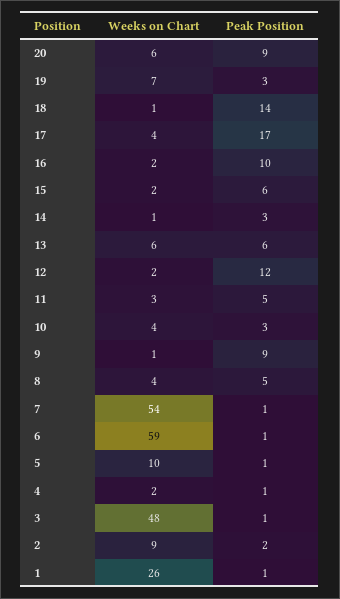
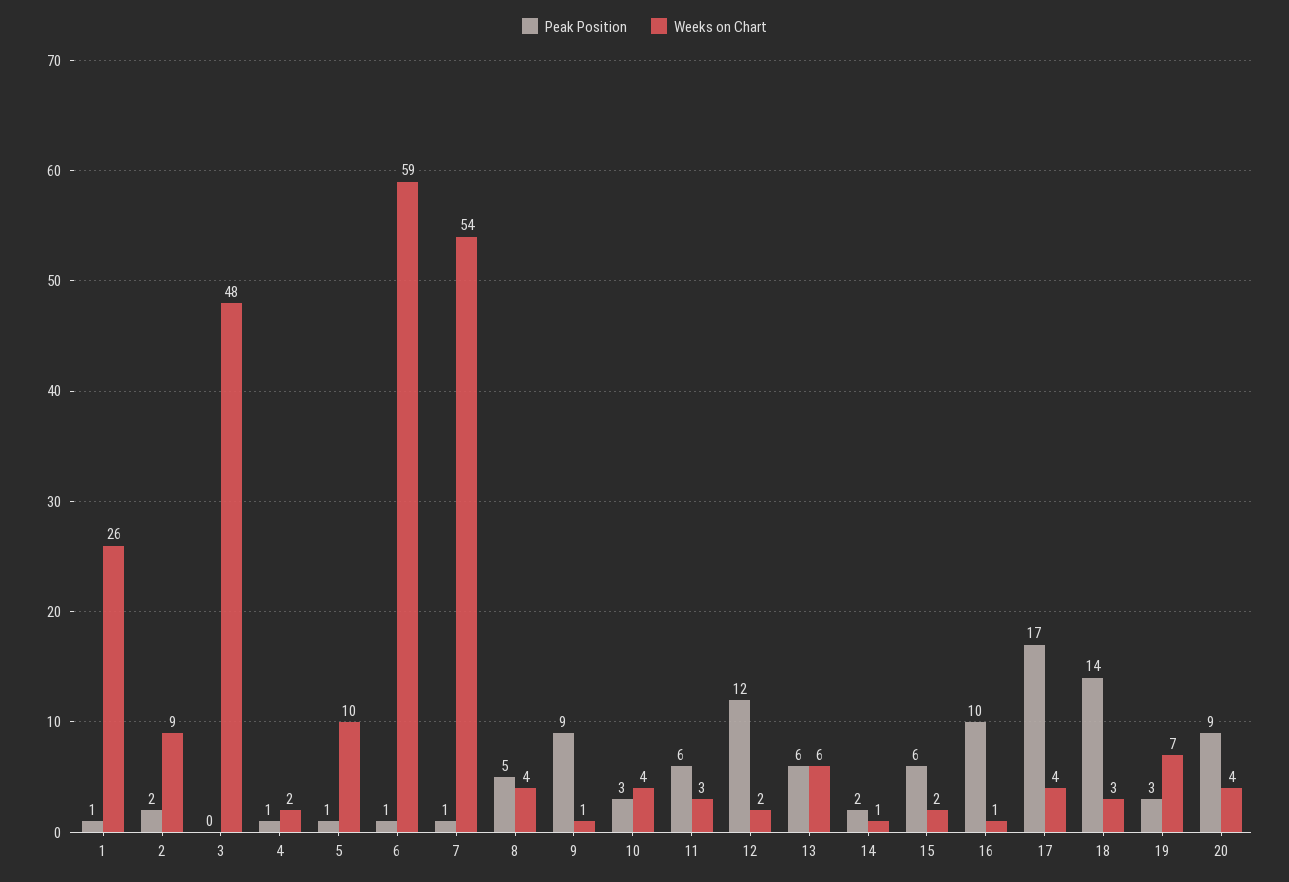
Weeks on Chart, 20: 6 -> 4
Weeks on Chart, 18: 1 -> 3
Weeks on Chart, 16: 2 -> 1
Peak Position, 14: 3 -> 2
Peak Position, 11: 5 -> 6
Peak Position, 3: 1 -> 0

